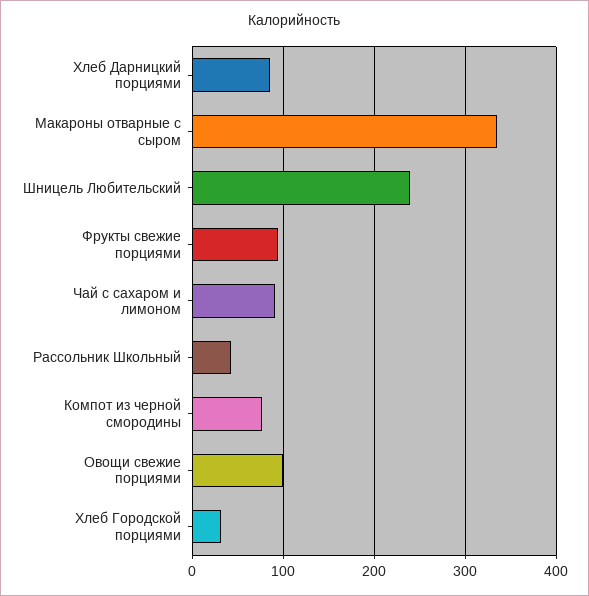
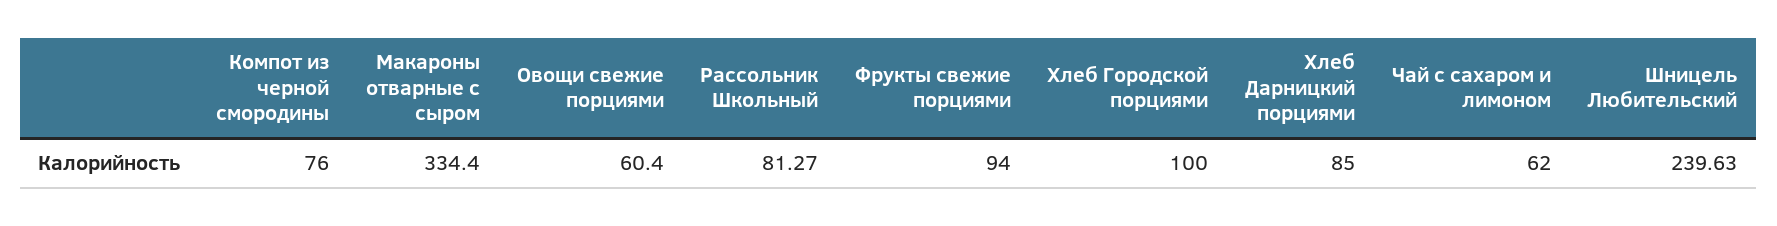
Чай с сахаром и лимоном: 90 -> 62
Рассольник Школьный: 40 -> 81.27
Овощи свежие порциями: 100 -> 60.4
Хлеб Городской порциями: 30 -> 100

